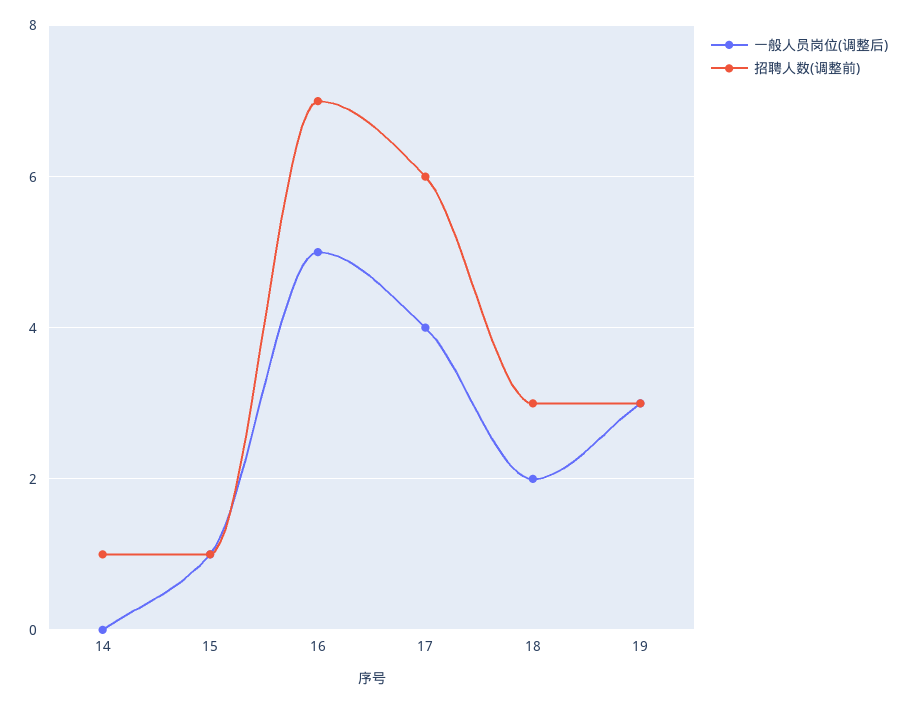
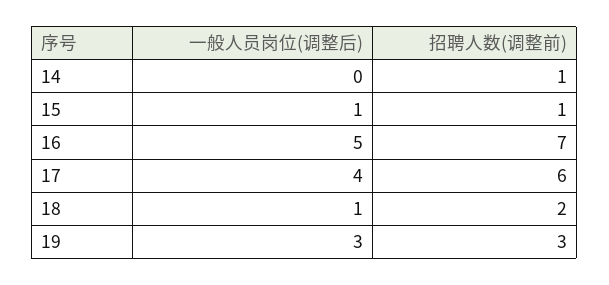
一般人员岗位(调整后), 18: 2 -> 1
招聘人数(调整前), 18: 3 -> 2

